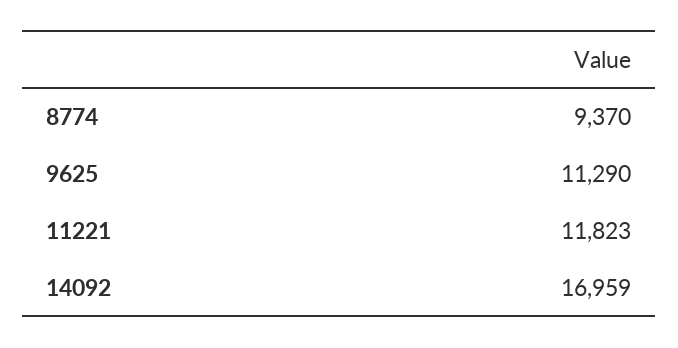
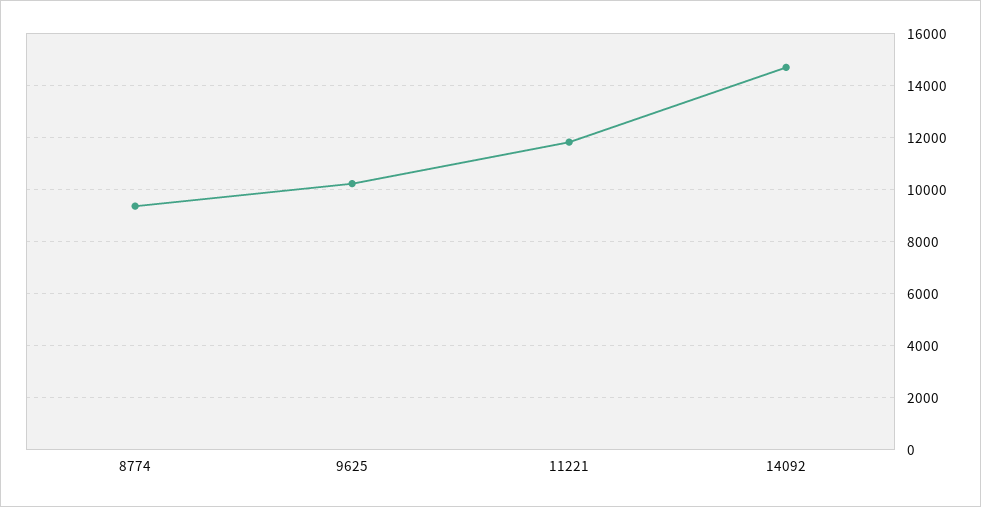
9625: 11290 -> 10250
14092: 16959 -> 14750

